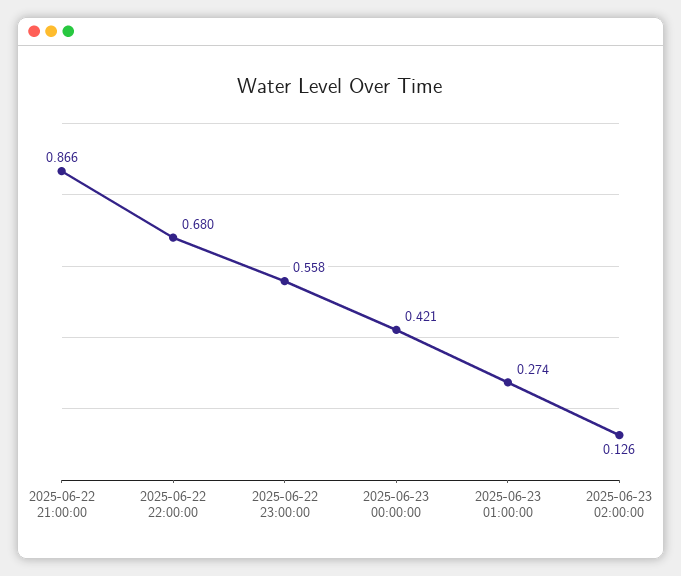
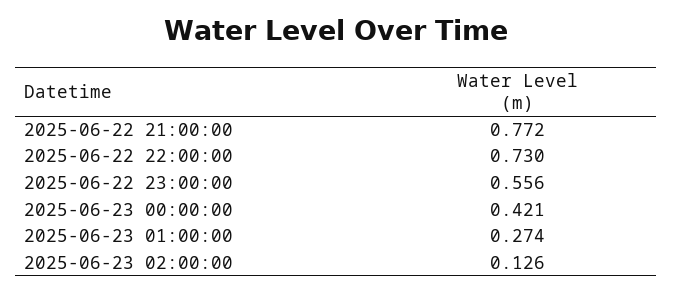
2025-06-22 21:00:00: 0.866 -> 0.772
2025-06-22 22:00:00: 0.68 -> 0.73
2025-06-22 23:00:00: 0.558 -> 0.556

